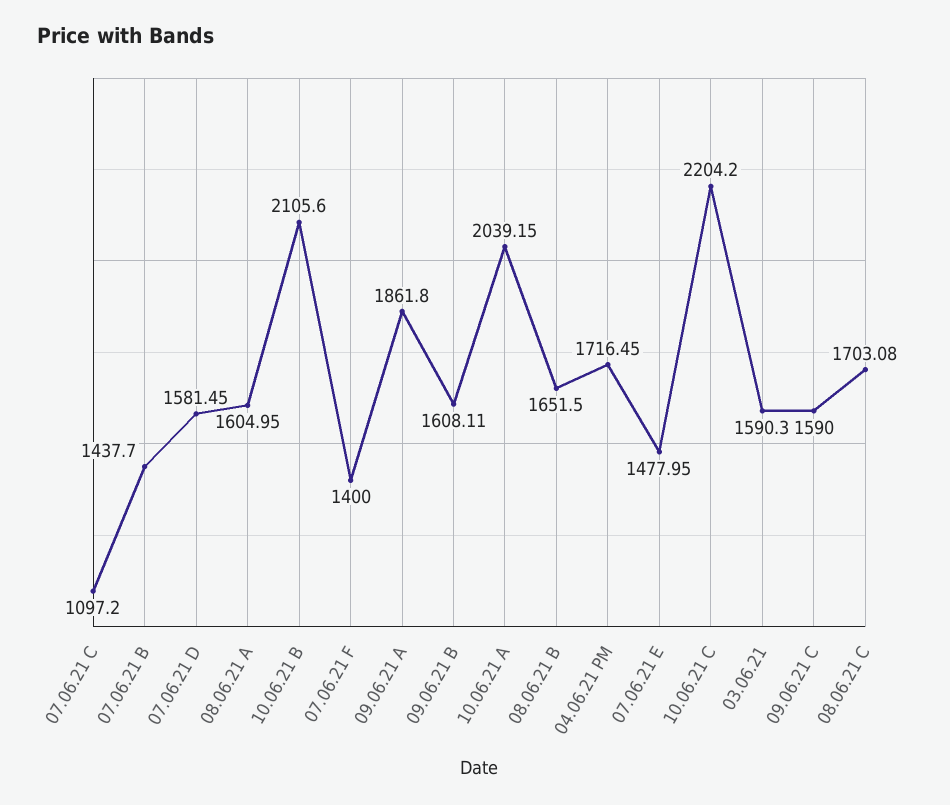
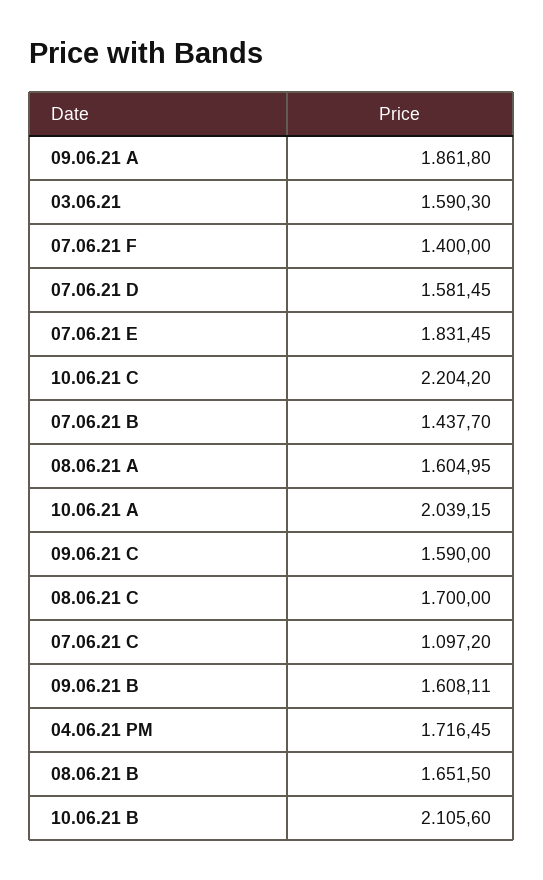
07.06.21 E: 1477.95 -> 1831.45
08.06.21 C: 1703.08 -> 1700

